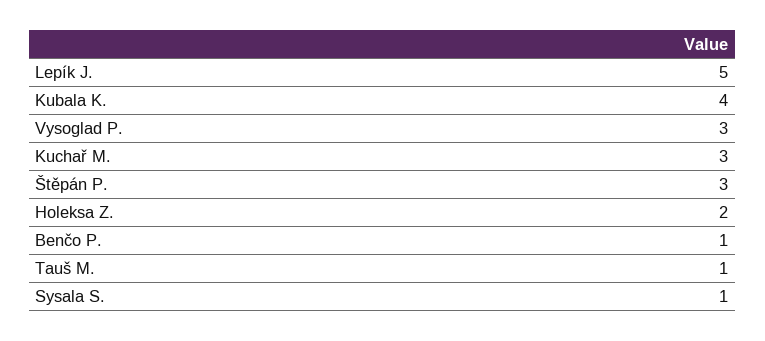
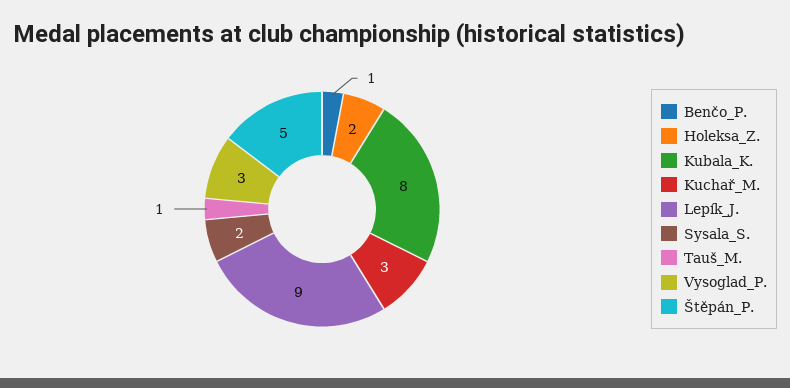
Lepík J.: 5 -> 9
Kubala K.: 4 -> 8
Štěpán P.: 3 -> 5
Sysala S.: 1 -> 2

